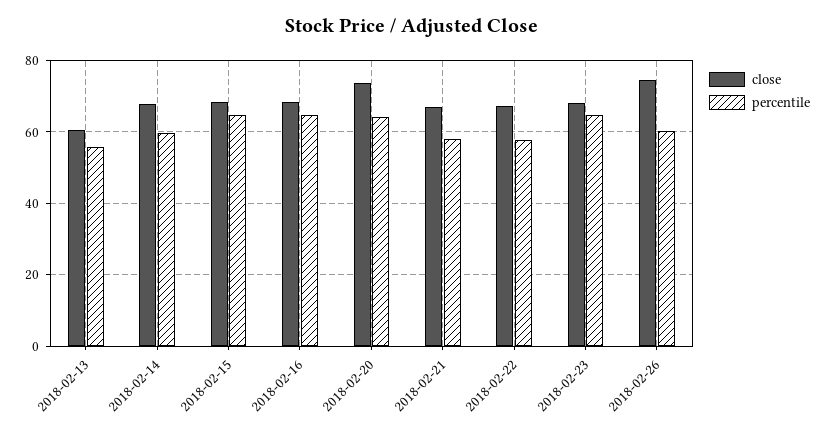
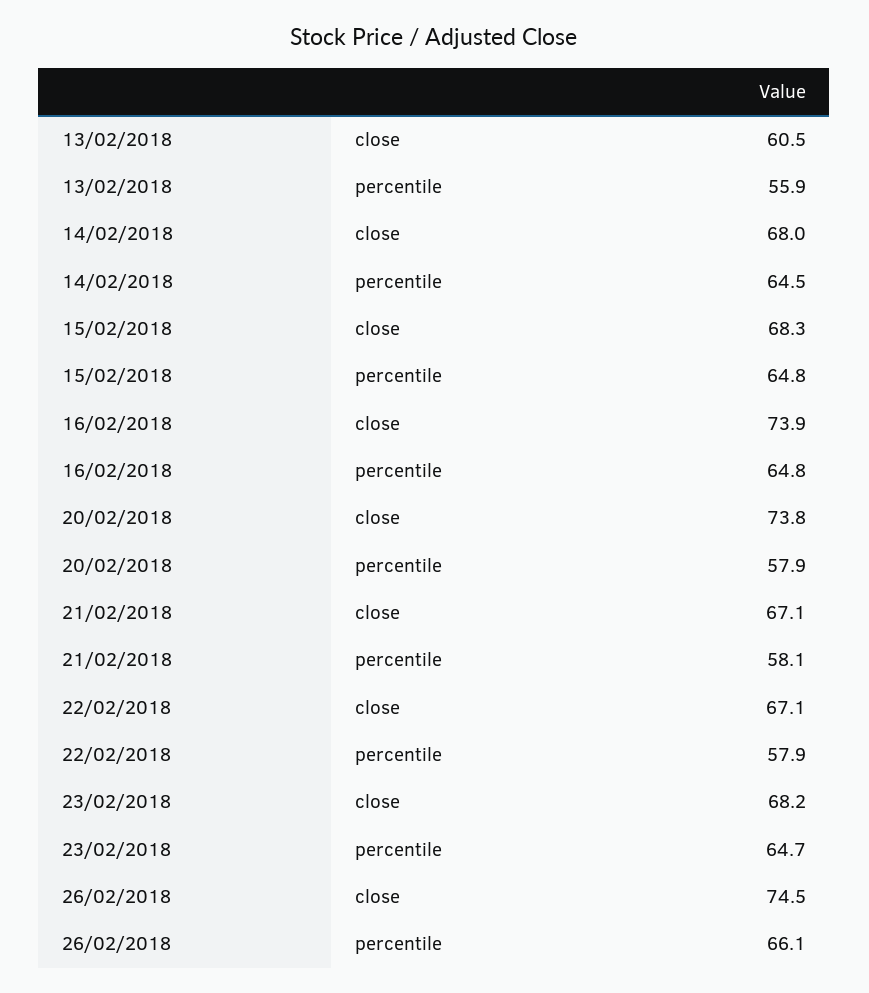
percentile, 2018-02-14: 60 -> 64.5
close, 2018-02-16: 68 -> 73.9
percentile, 2018-02-20: 64 -> 57.9
percentile, 2018-02-26: 60 -> 66.1

